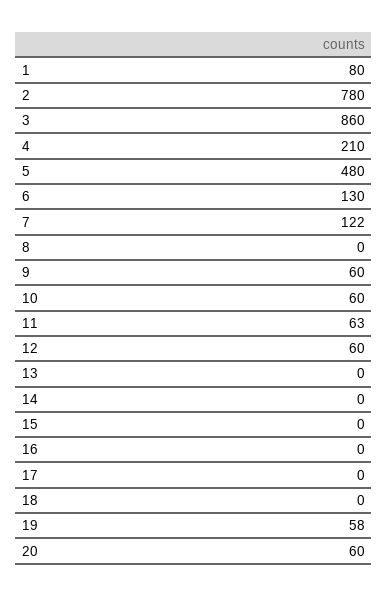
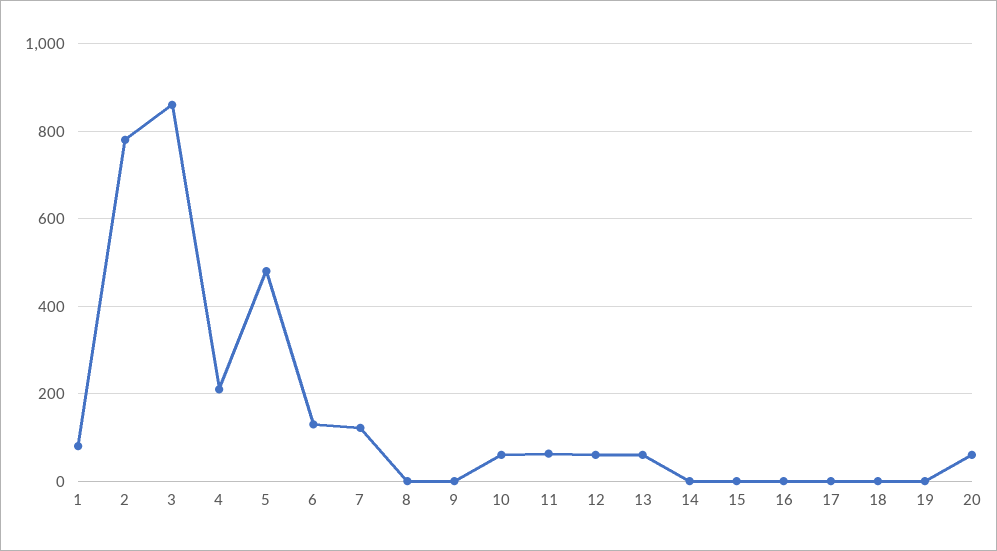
9: 60 -> 0
13: 0 -> 60
19: 58 -> 0

